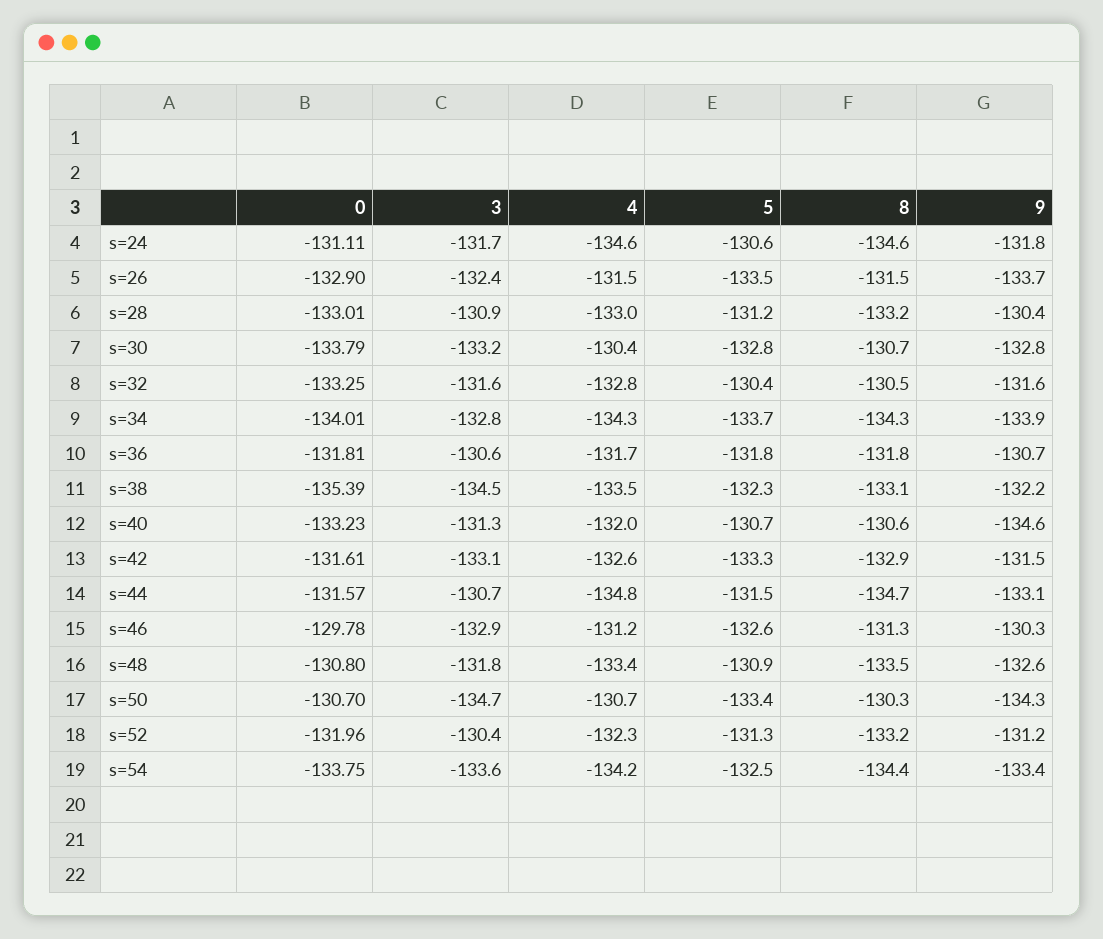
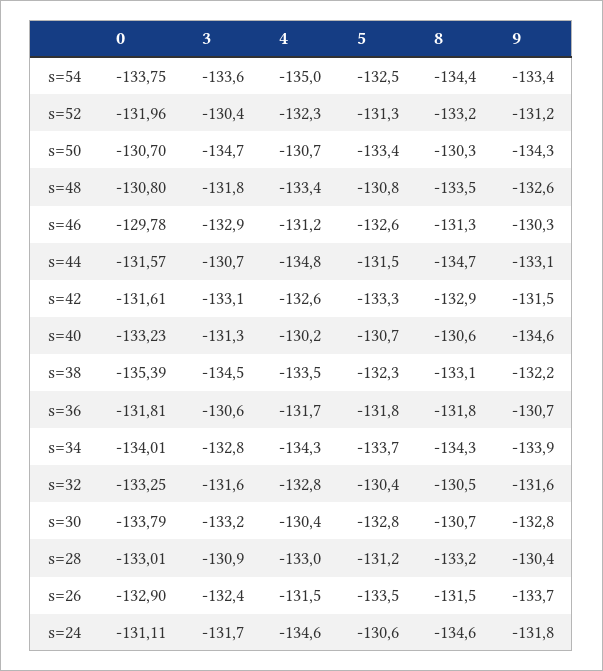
4, s=40: -132 -> -130.2
5, s=48: -130.9 -> -130.8
4, s=54: -134.2 -> -135

